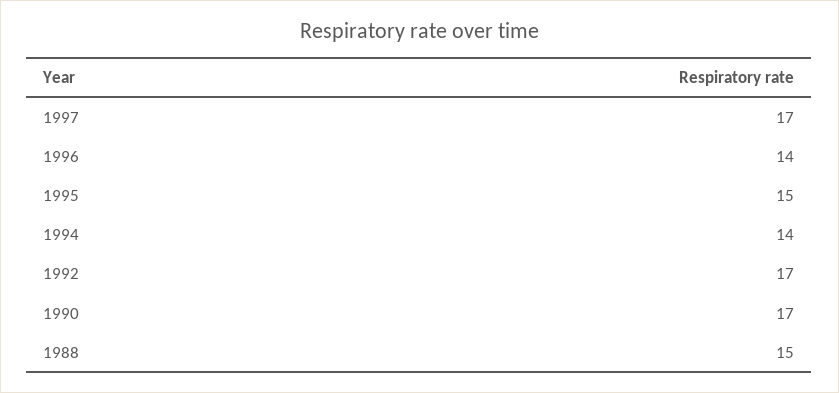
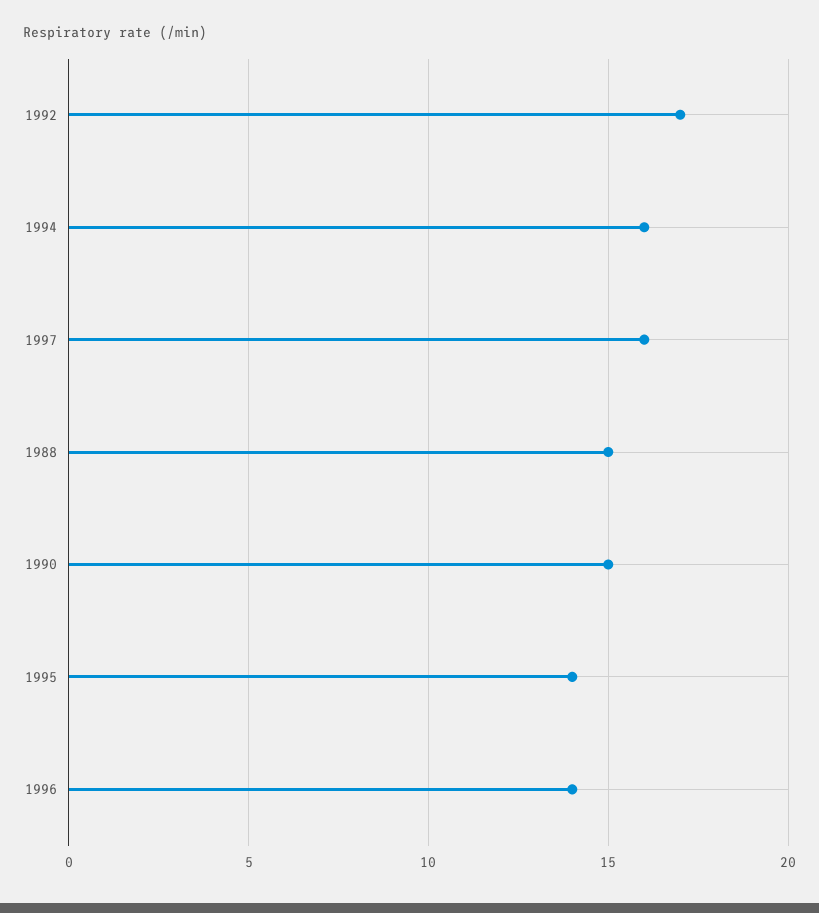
1997: 17 -> 16
1995: 15 -> 14
1994: 14 -> 16
1990: 17 -> 15

